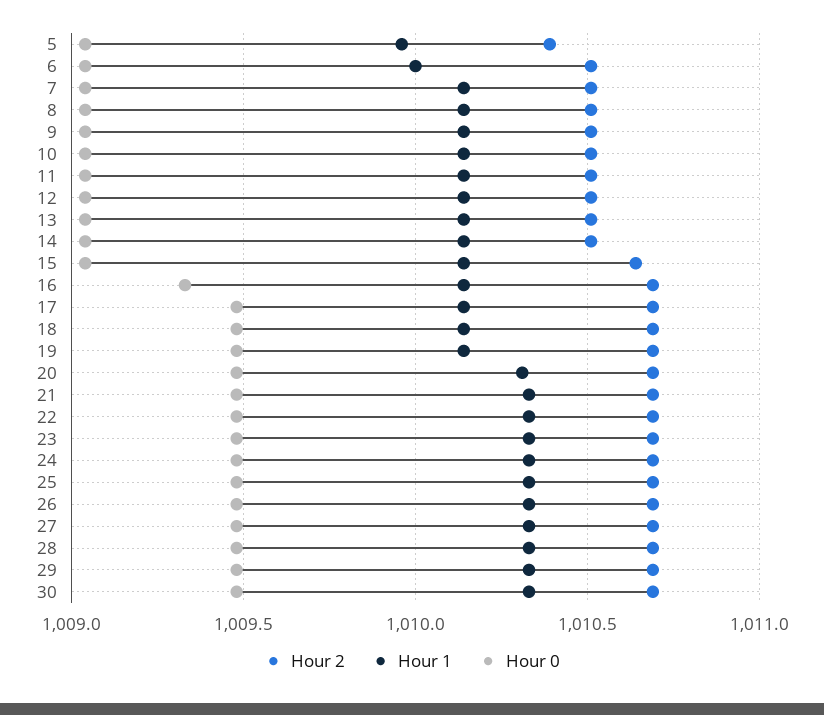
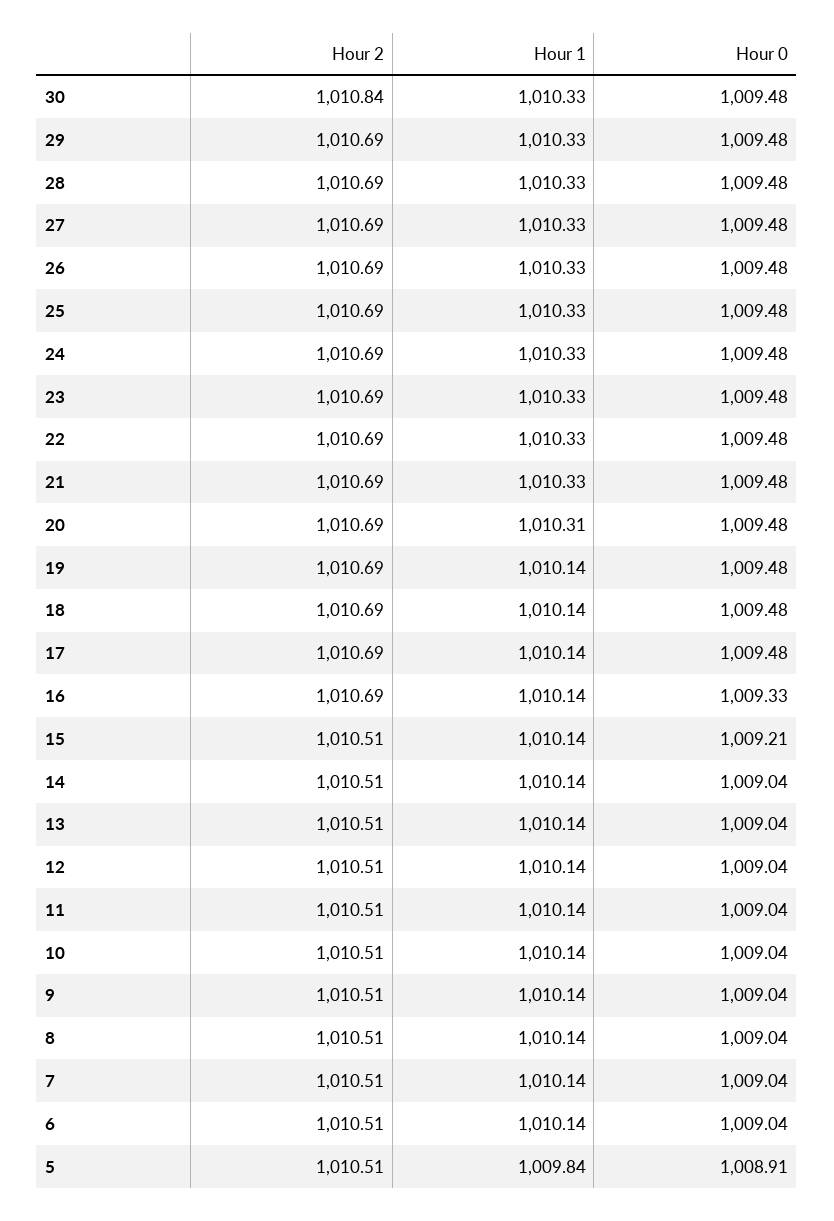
Hour 2, 5: 1010.4 -> 1010.51
Hour 1, 5: 1009.95 -> 1009.84
Hour 0, 5: 1009.05 -> 1008.91
Hour 1, 6: 1010 -> 1010.14
Hour 2, 15: 1010.65 -> 1010.51
Hour 0, 15: 1009.05 -> 1009.21
Hour 2, 30: 1010.7 -> 1010.84

